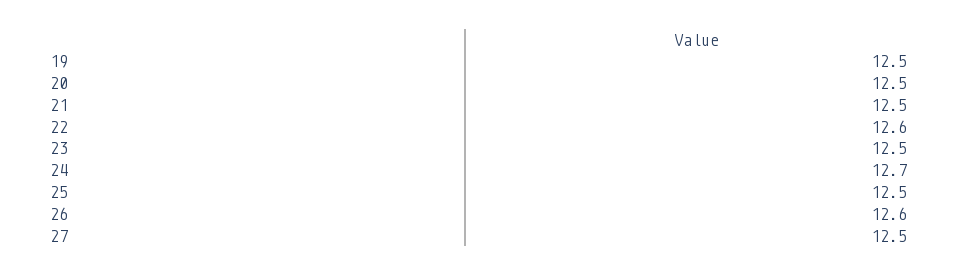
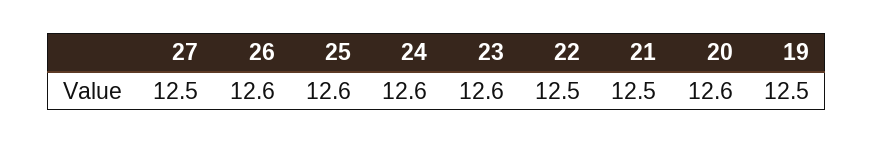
20: 12.5 -> 12.6
22: 12.6 -> 12.5
23: 12.5 -> 12.6
24: 12.7 -> 12.6
25: 12.5 -> 12.6

